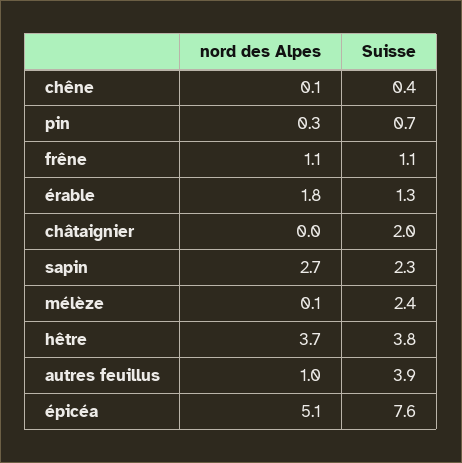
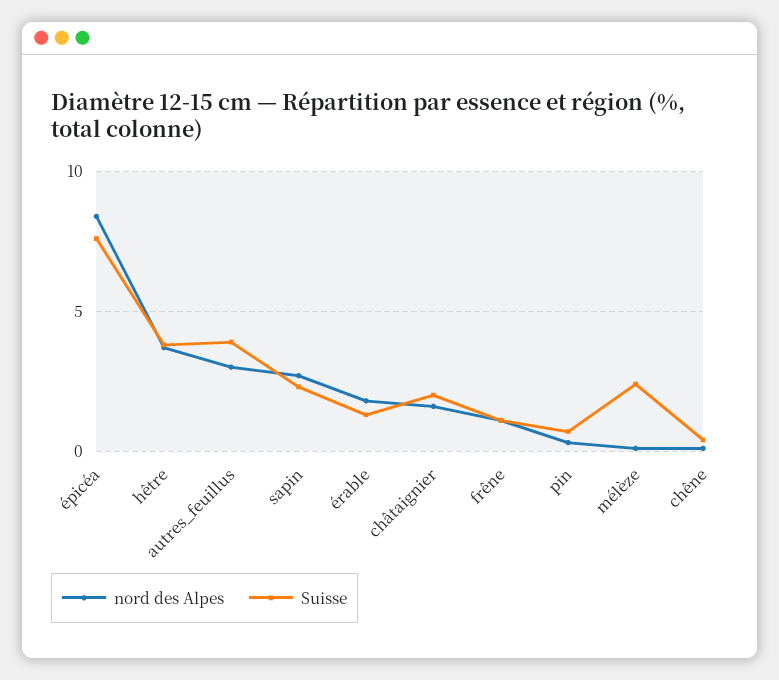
nord des Alpes, châtaignier: 0 -> 1.5
nord des Alpes, autres feuillus: 1 -> 3
nord des Alpes, épicéa: 5.1 -> 8.5

